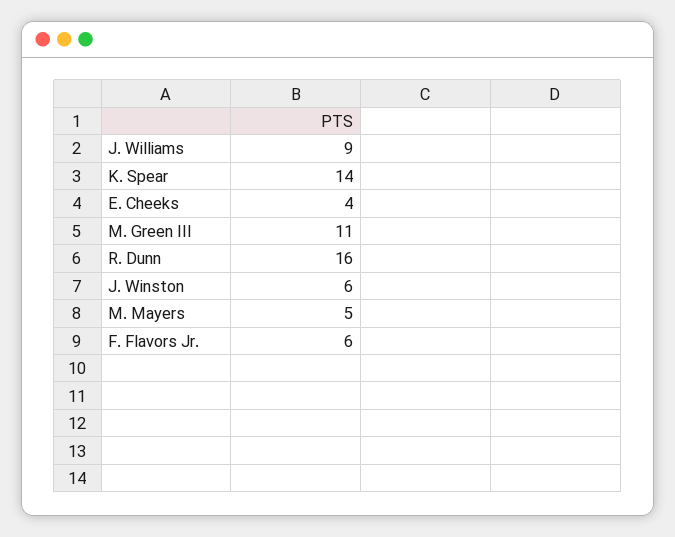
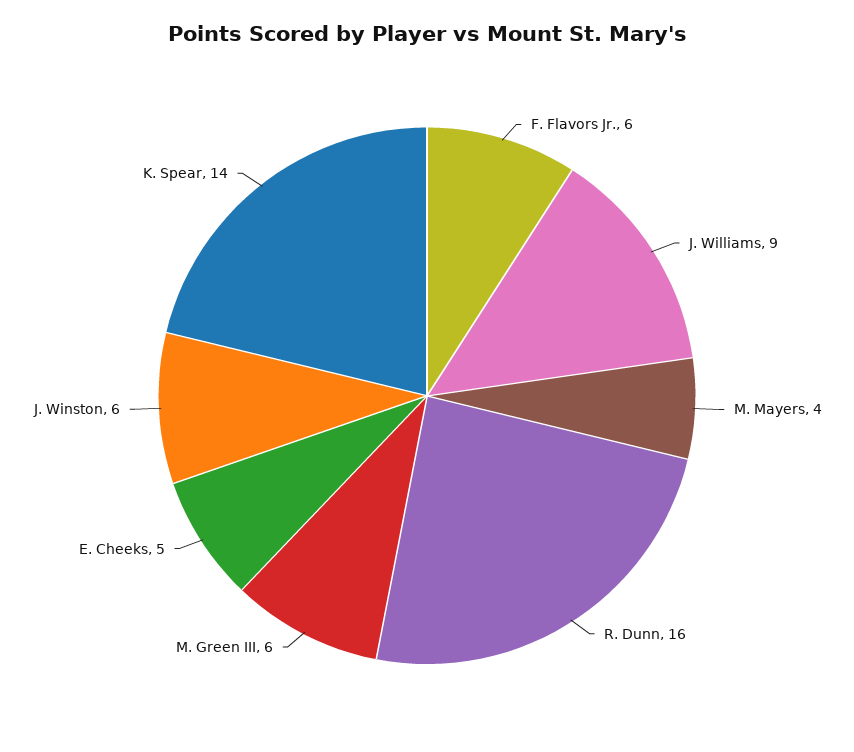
E. Cheeks: 4 -> 5
M. Green III: 11 -> 6
M. Mayers: 5 -> 4

